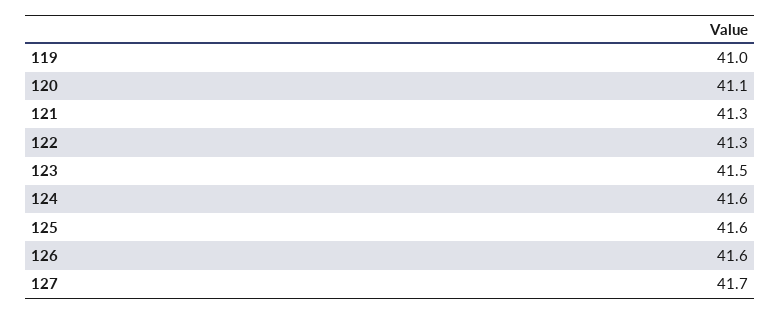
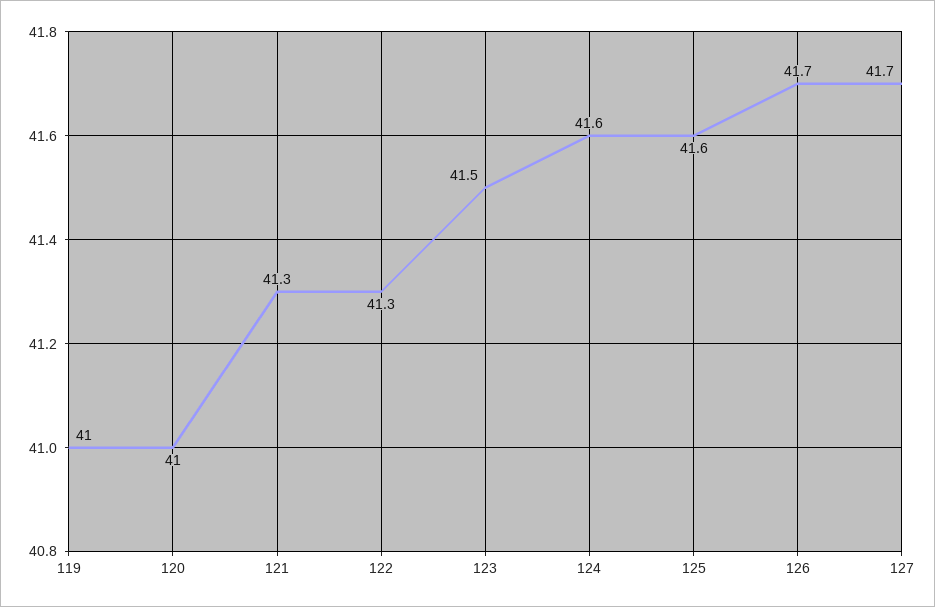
120: 41.1 -> 41
126: 41.6 -> 41.7

